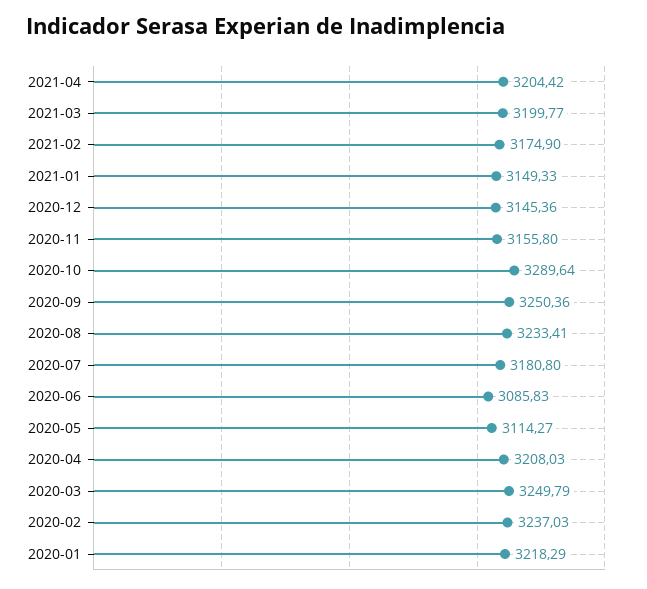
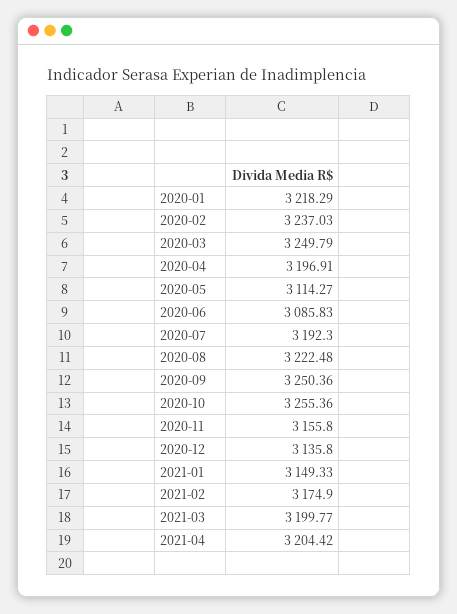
2020-12: 3145.36 -> 3135.8
2020-10: 3289.64 -> 3255.36
2020-08: 3233.41 -> 3222.48
2020-07: 3180.8 -> 3192.3
2020-04: 3208.03 -> 3196.91

